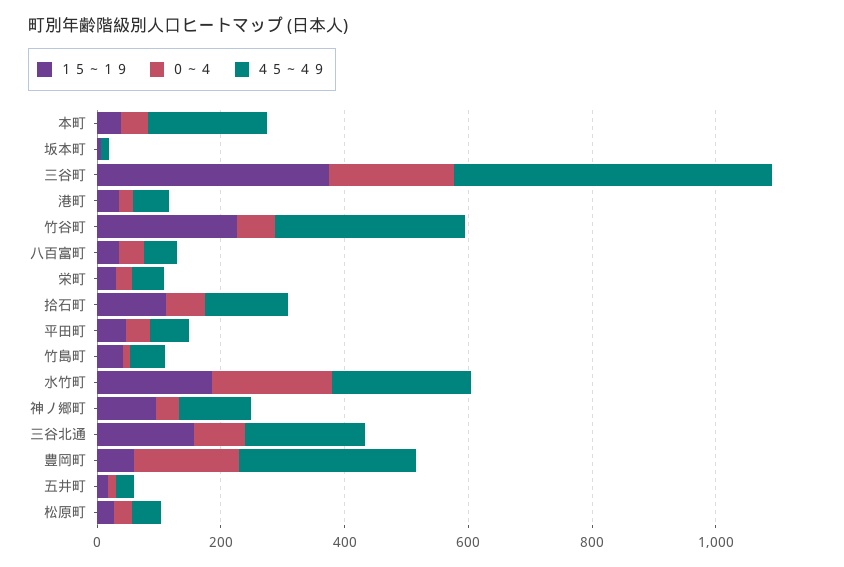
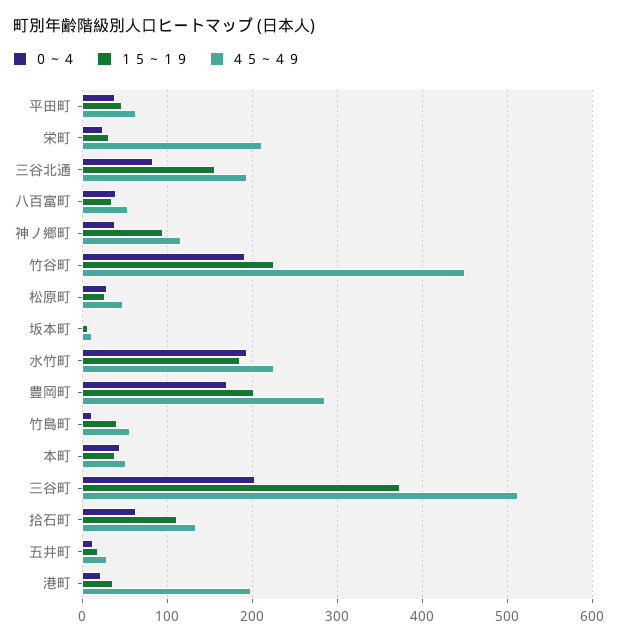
４５～４９, 本町: 200 -> 50
４５～４９, 港町: 50 -> 200
０～４, 竹谷町: 50 -> 190
４５～４９, 竹谷町: 300 -> 450
４５～４９, 栄町: 50 -> 210
１５～１９, 豊岡町: 50 -> 200

